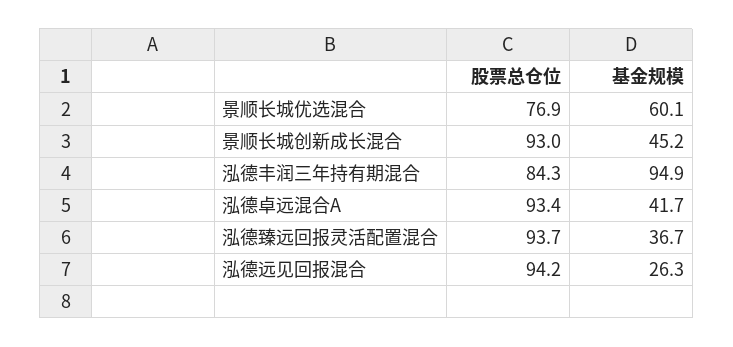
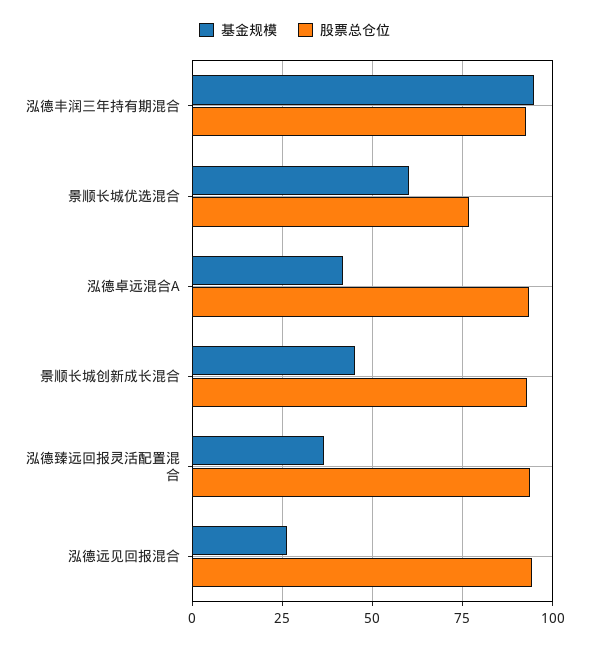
股票总仓位, 泓德丰润三年持有期混合: 84.3 -> 92.5

